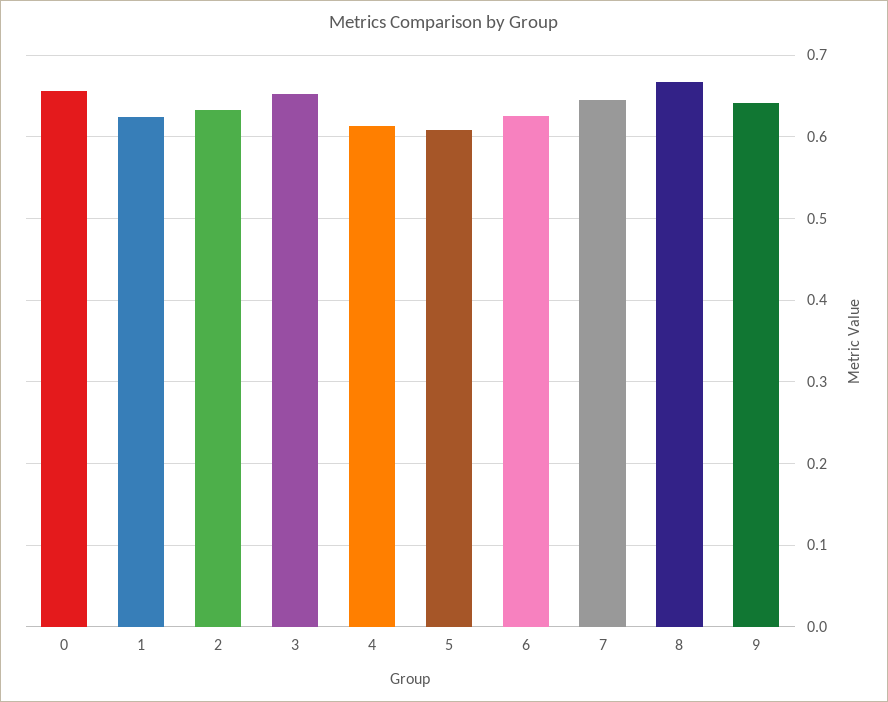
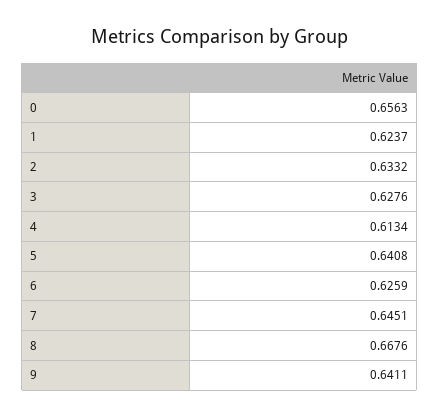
3: 0.65 -> 0.6276
5: 0.61 -> 0.6408

